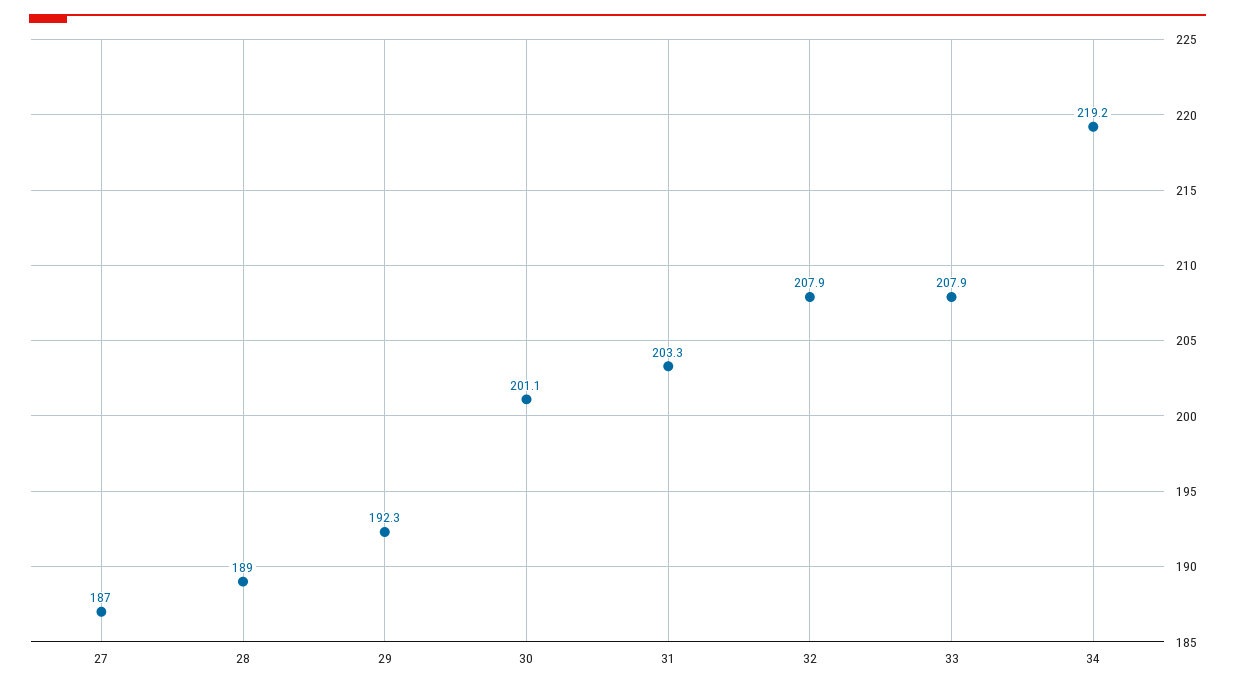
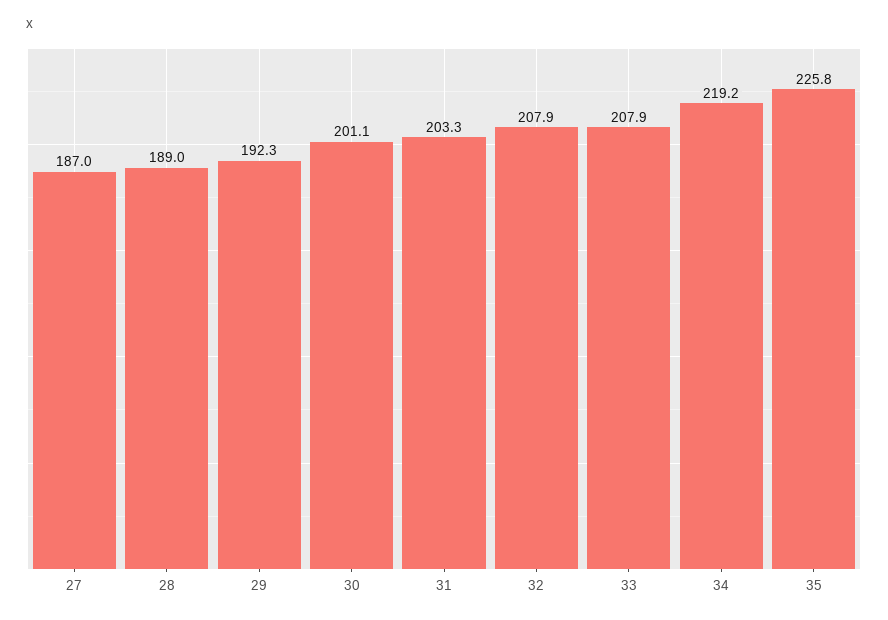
35: none -> 225.8

